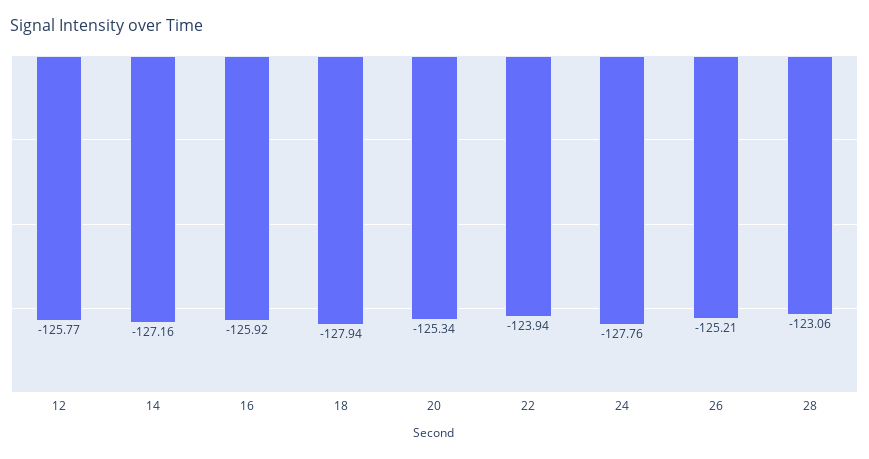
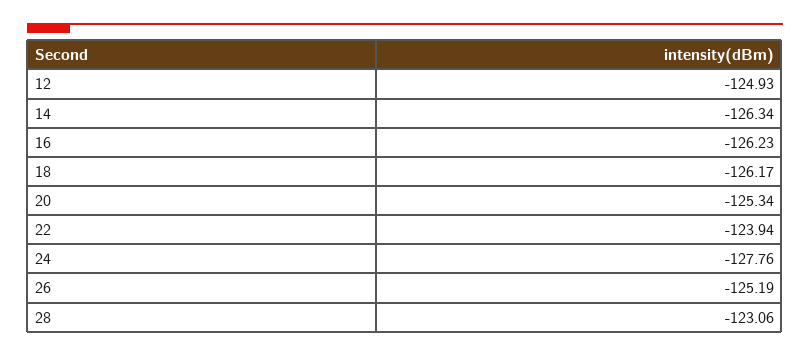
12: -125.77 -> -124.93
14: -127.16 -> -126.34
16: -125.92 -> -126.23
18: -127.94 -> -126.17
26: -125.21 -> -125.19

